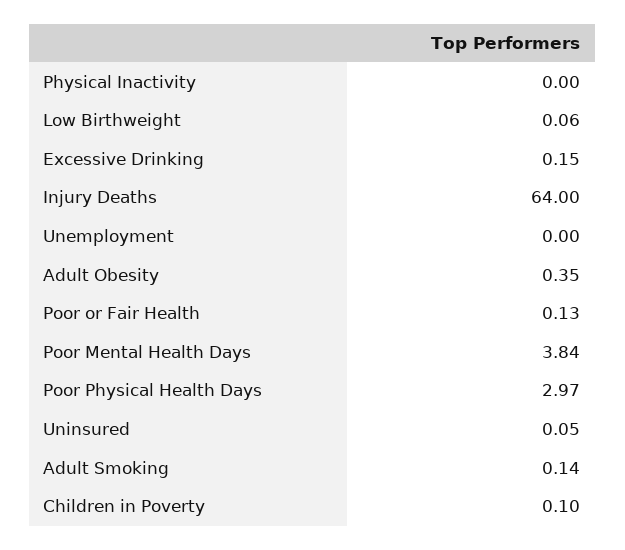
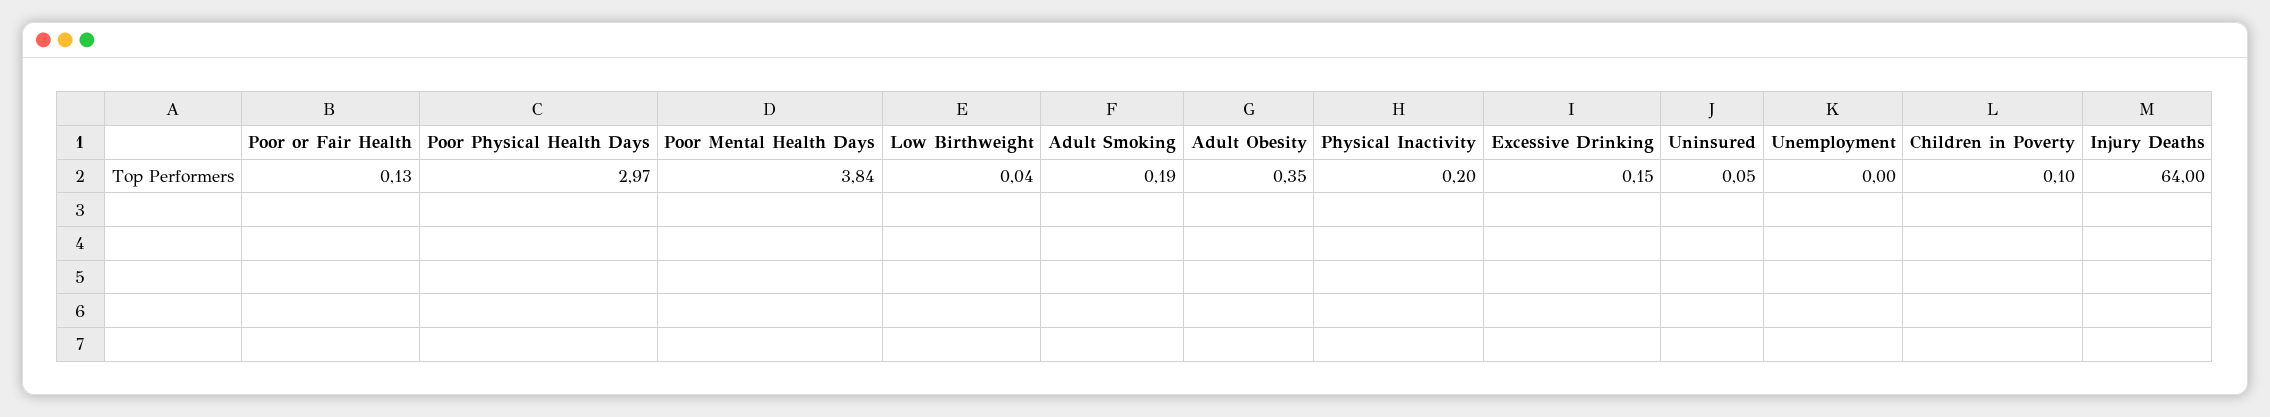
Physical Inactivity: 0 -> 0.2
Low Birthweight: 0.06 -> 0.04
Adult Smoking: 0.14 -> 0.19

